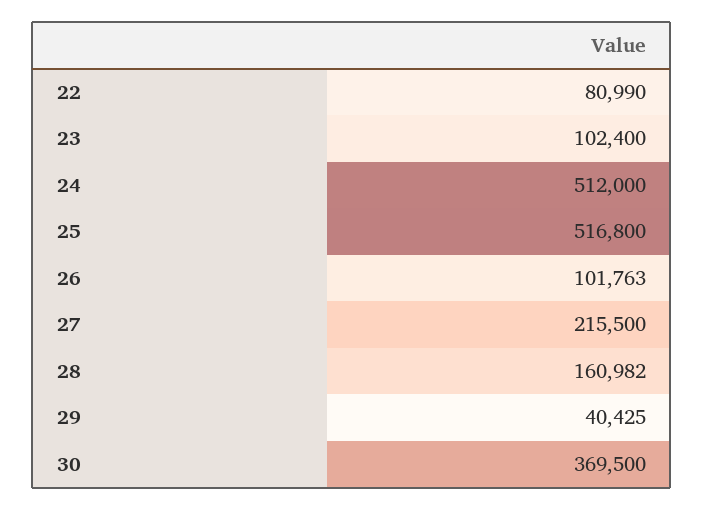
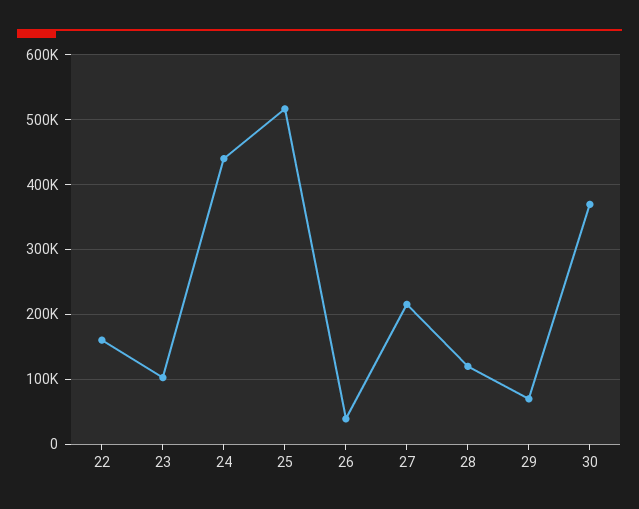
22: 80990 -> 160000
24: 512000 -> 440000
26: 101763 -> 40000
28: 160982 -> 120000
29: 40425 -> 70000

